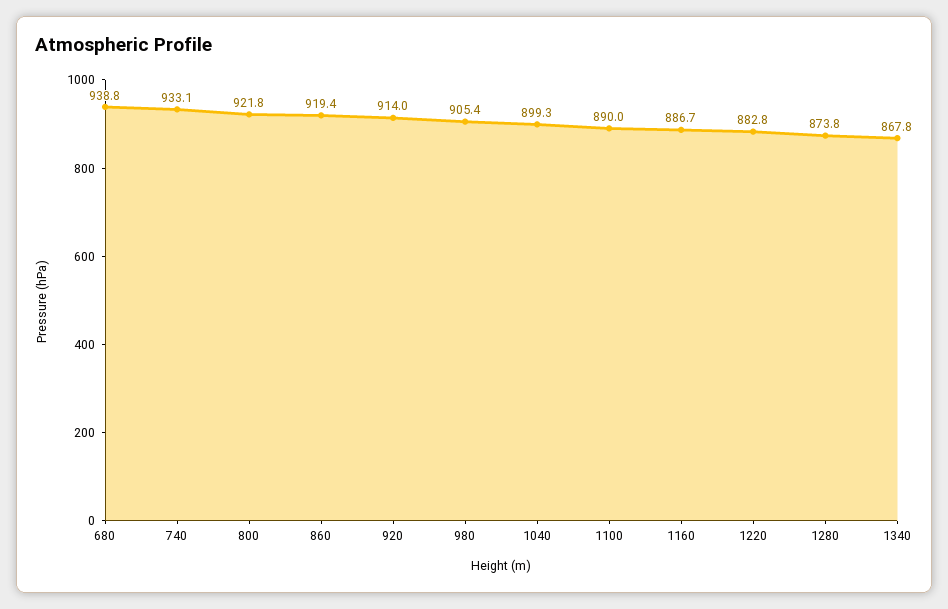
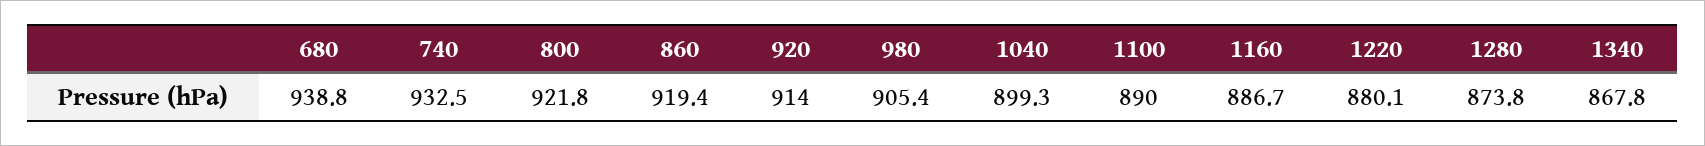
740: 933.1 -> 932.5
1220: 882.8 -> 880.1

